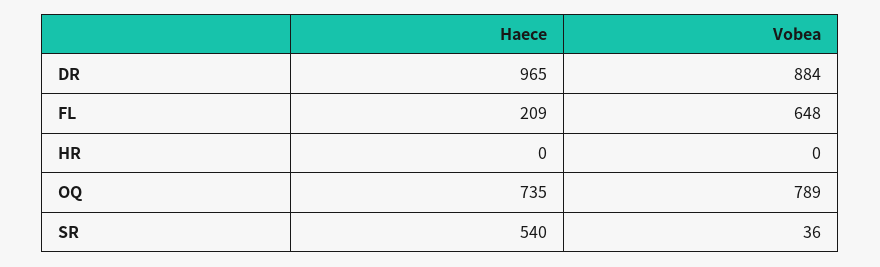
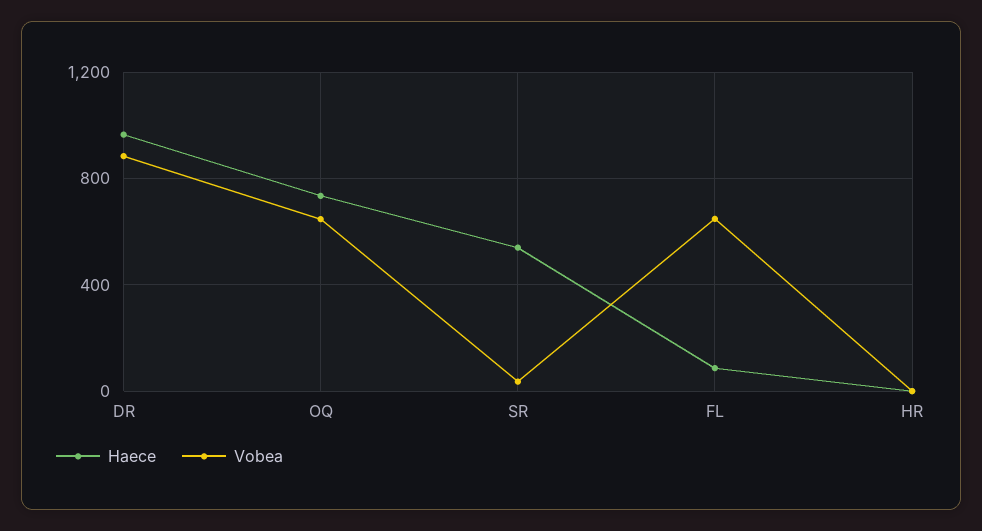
Haece, FL: 209 -> 100
Vobea, OQ: 789 -> 650

